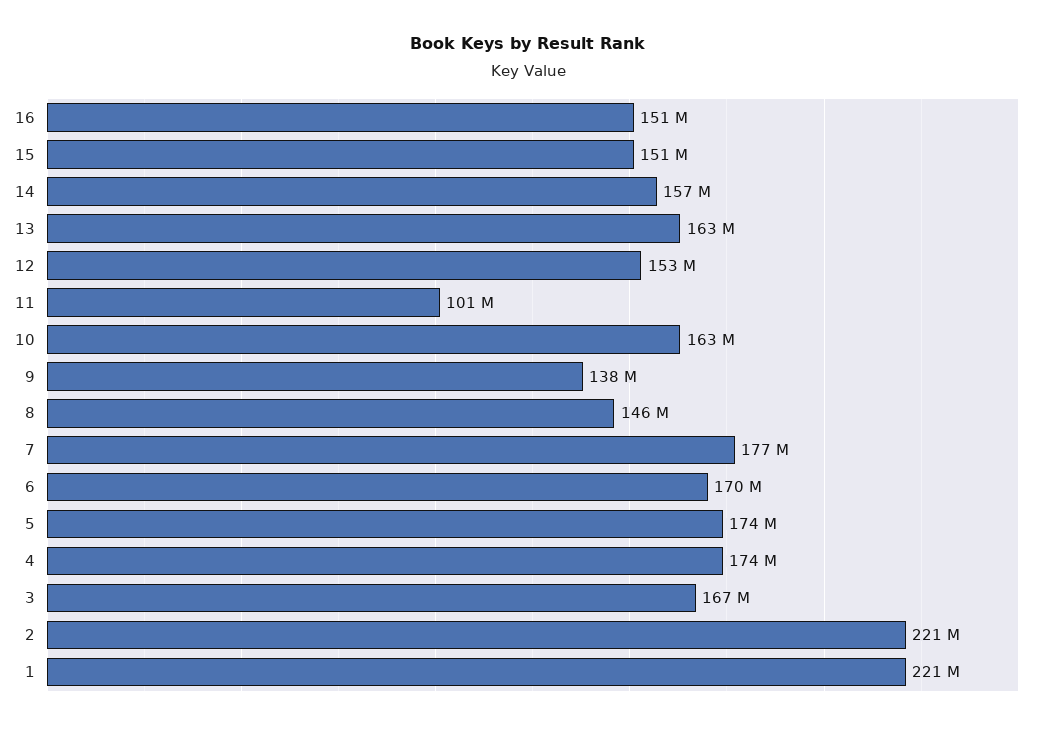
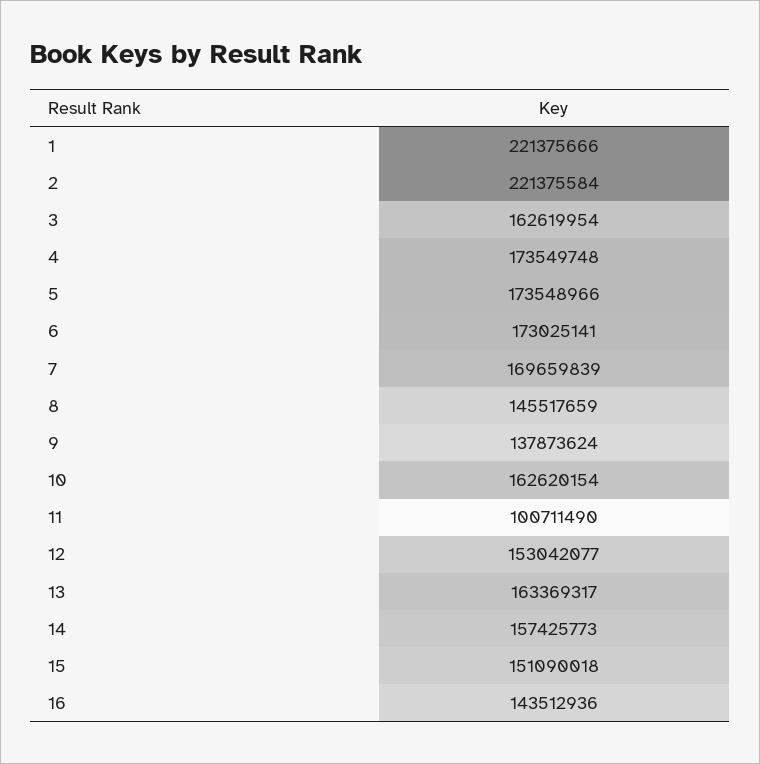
16: 151000000 -> 143512936
7: 177000000 -> 169659839
6: 170000000 -> 173025141
3: 167000000 -> 162619954

